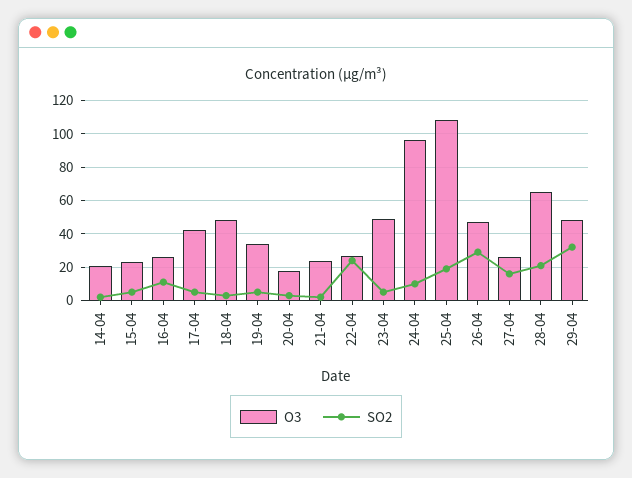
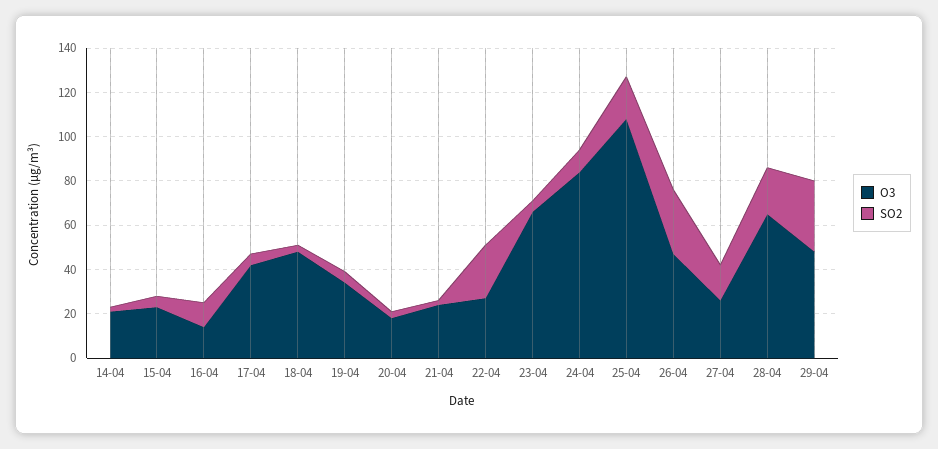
O3, 16-04: 25 -> 15
O3, 23-04: 50 -> 65
O3, 24-04: 95 -> 85

